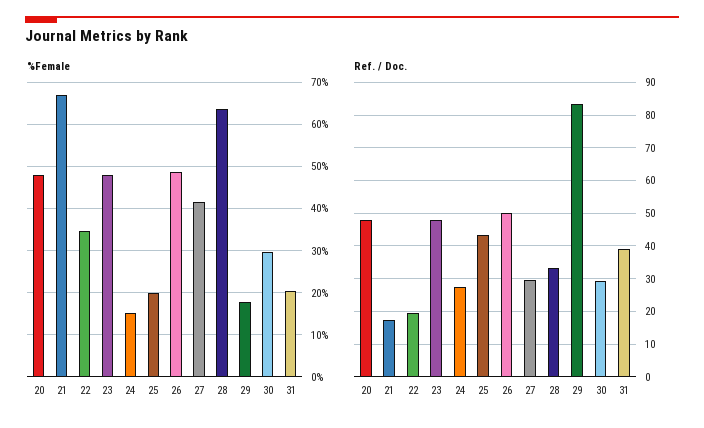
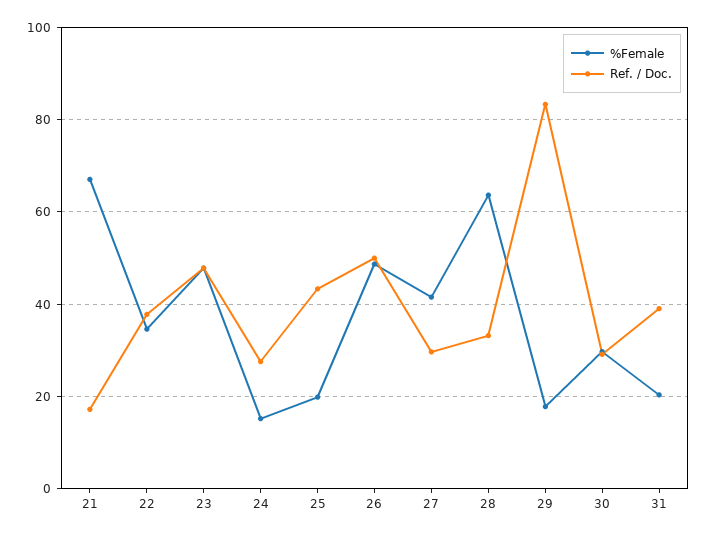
%Female, 20: 48 -> none
Ref. / Doc., 20: 48 -> none
Ref. / Doc., 22: 20 -> 38

